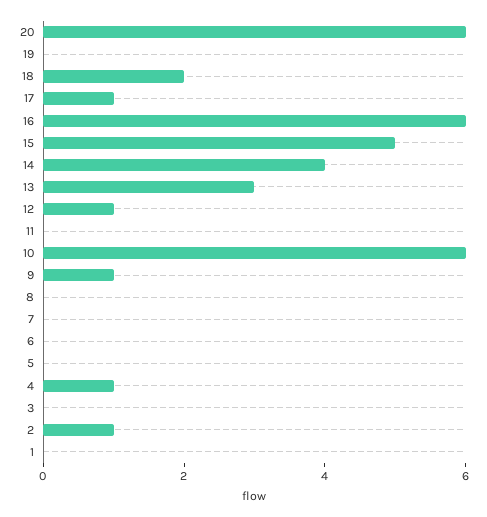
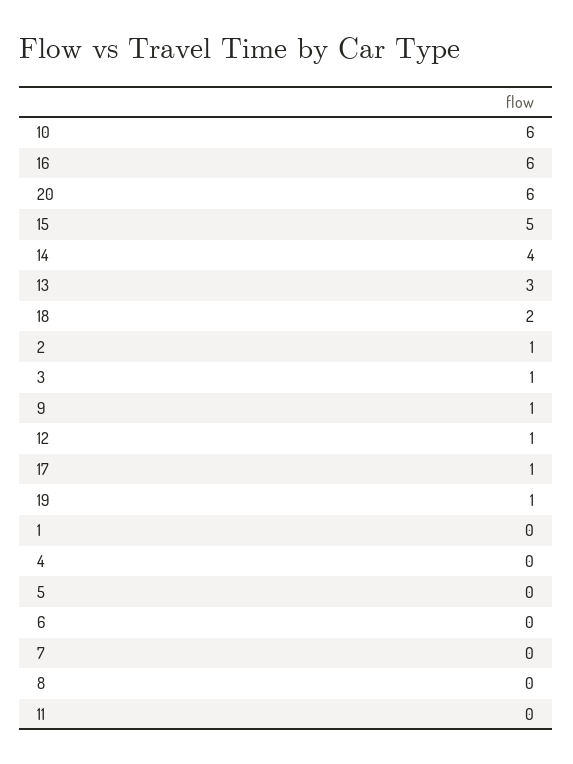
19: 0 -> 1
4: 1 -> 0
3: 0 -> 1

